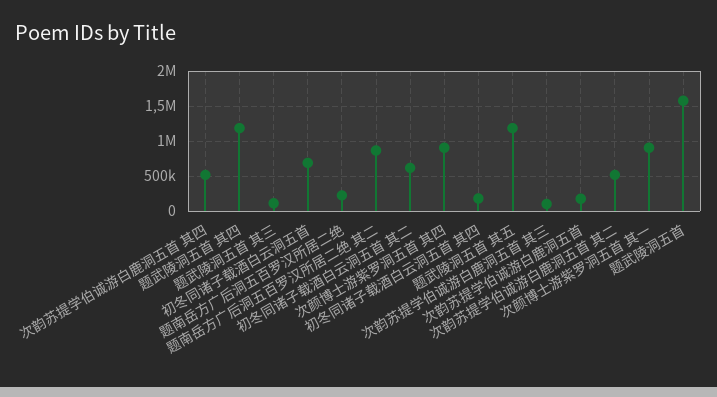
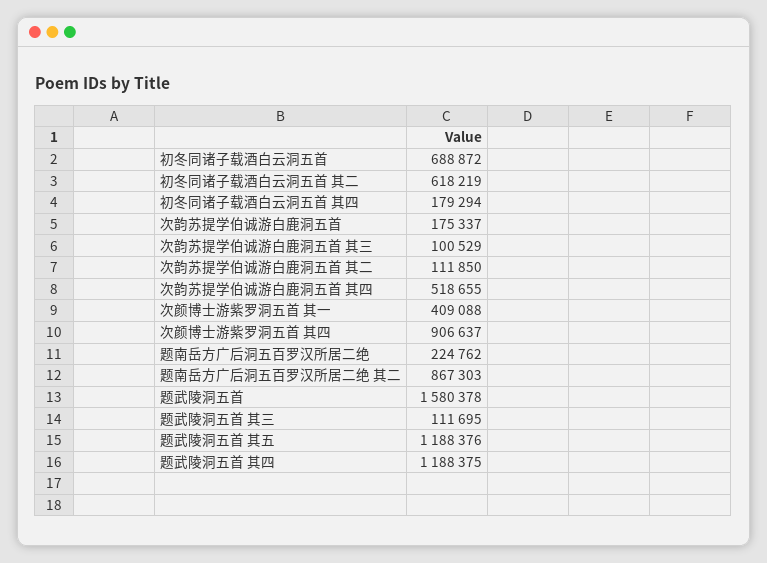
次韵苏提学伯诚游白鹿洞五首 其二: 500000 -> 111850
次颜博士游紫罗洞五首 其一: 900000 -> 409088

